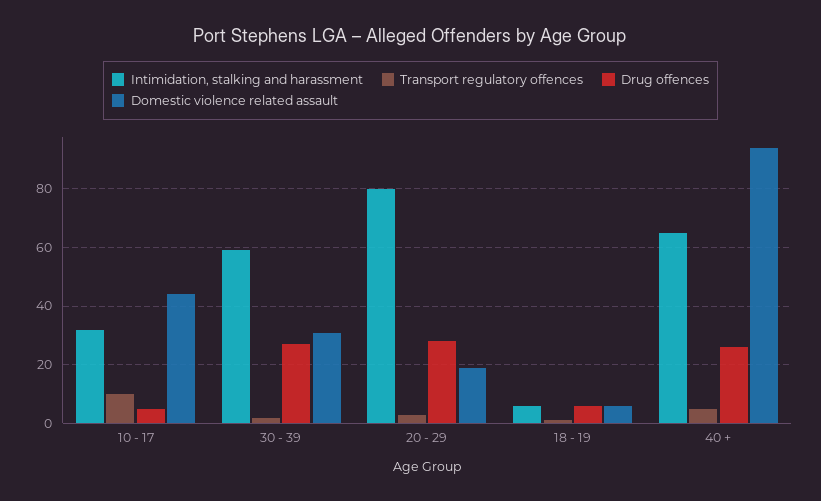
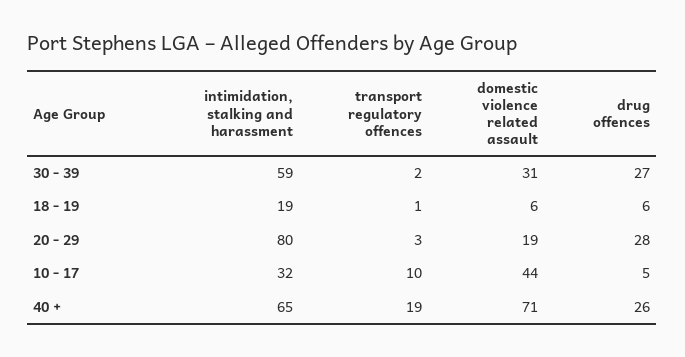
Intimidation, stalking and harassment, 18 - 19: 5 -> 19
Transport regulatory offences, 40 +: 5 -> 19
Domestic violence related assault, 40 +: 95 -> 71

